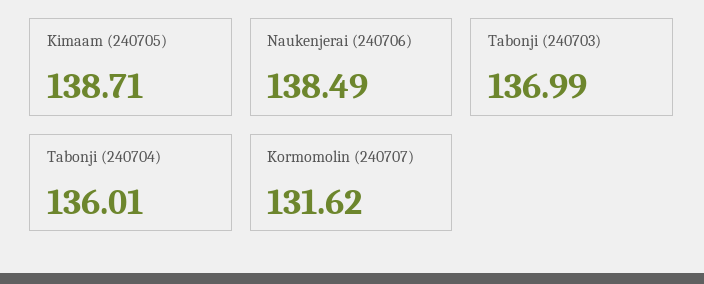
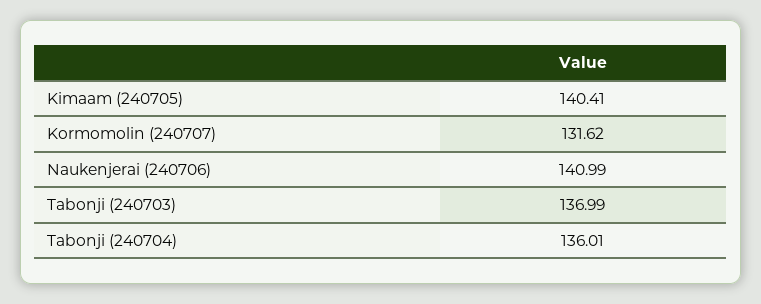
Kimaam (240705): 138.71 -> 140.41
Naukenjerai (240706): 138.49 -> 140.99

